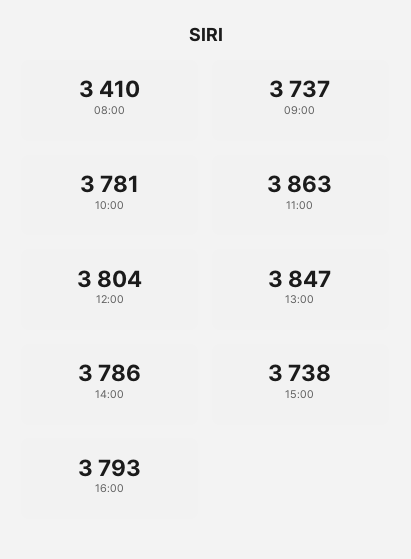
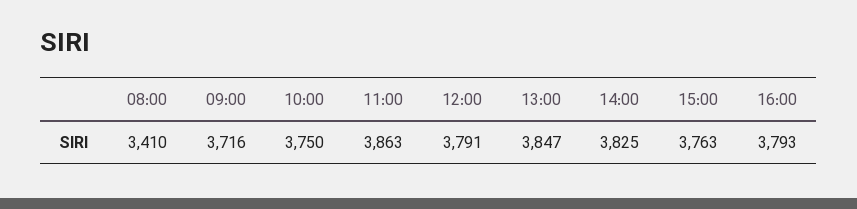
09:00: 3737 -> 3716
10:00: 3781 -> 3750
12:00: 3804 -> 3791
14:00: 3786 -> 3825
15:00: 3738 -> 3763

